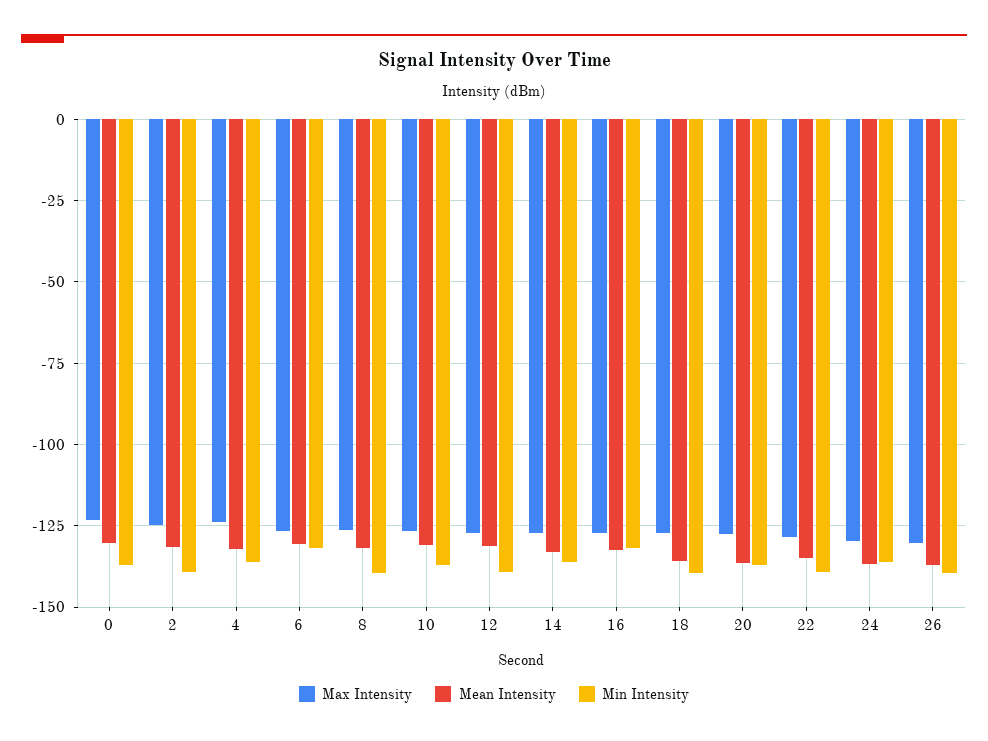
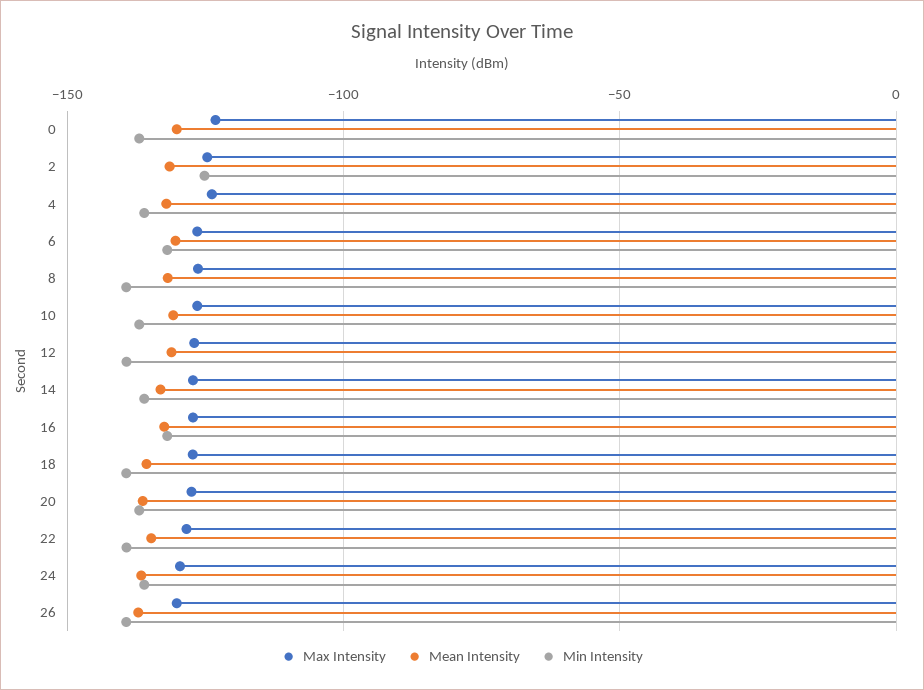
Min Intensity, 2: -140 -> -125

